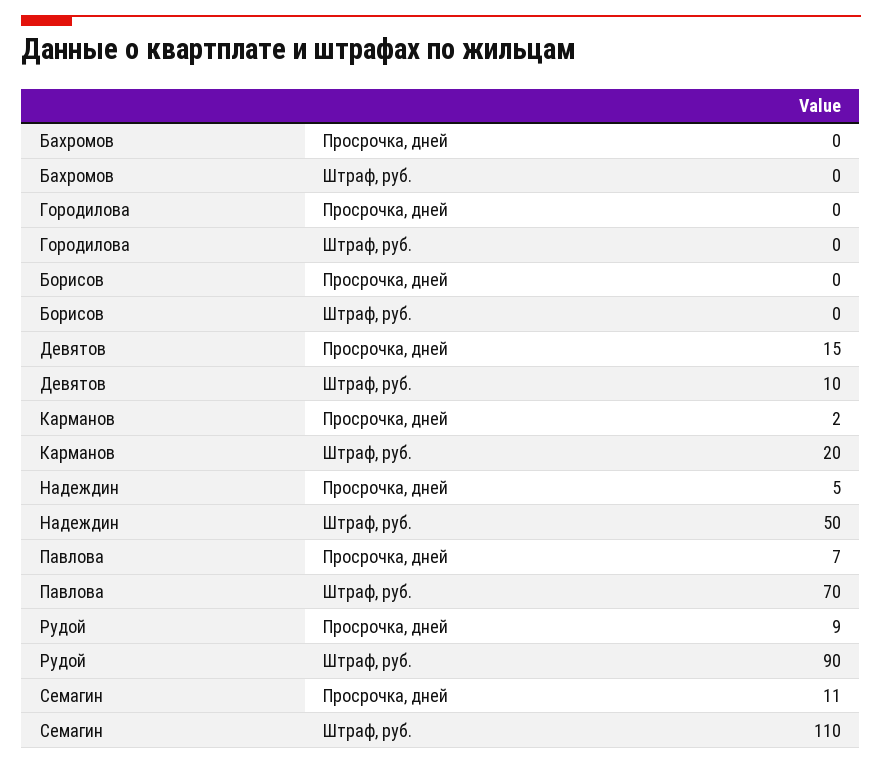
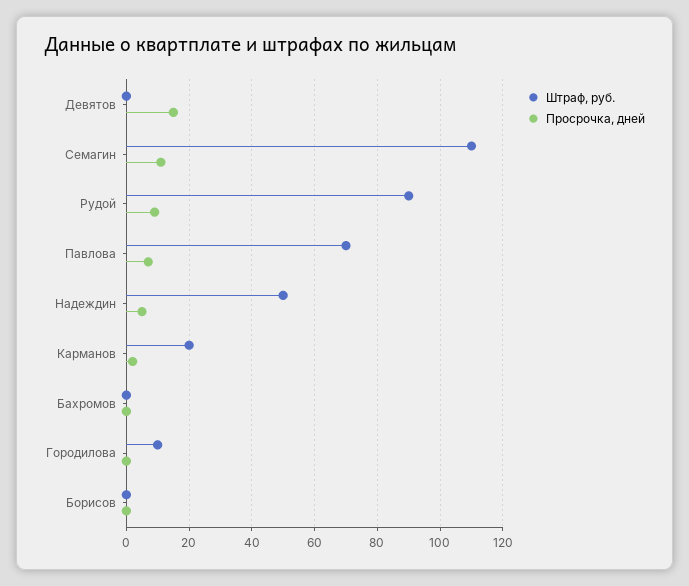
Штраф, руб., Городилова: 0 -> 10
Штраф, руб., Девятов: 10 -> 0

